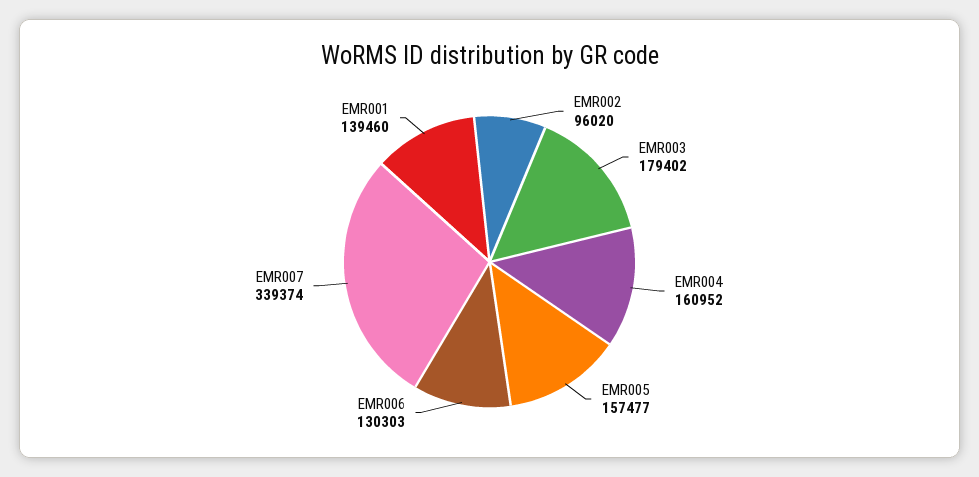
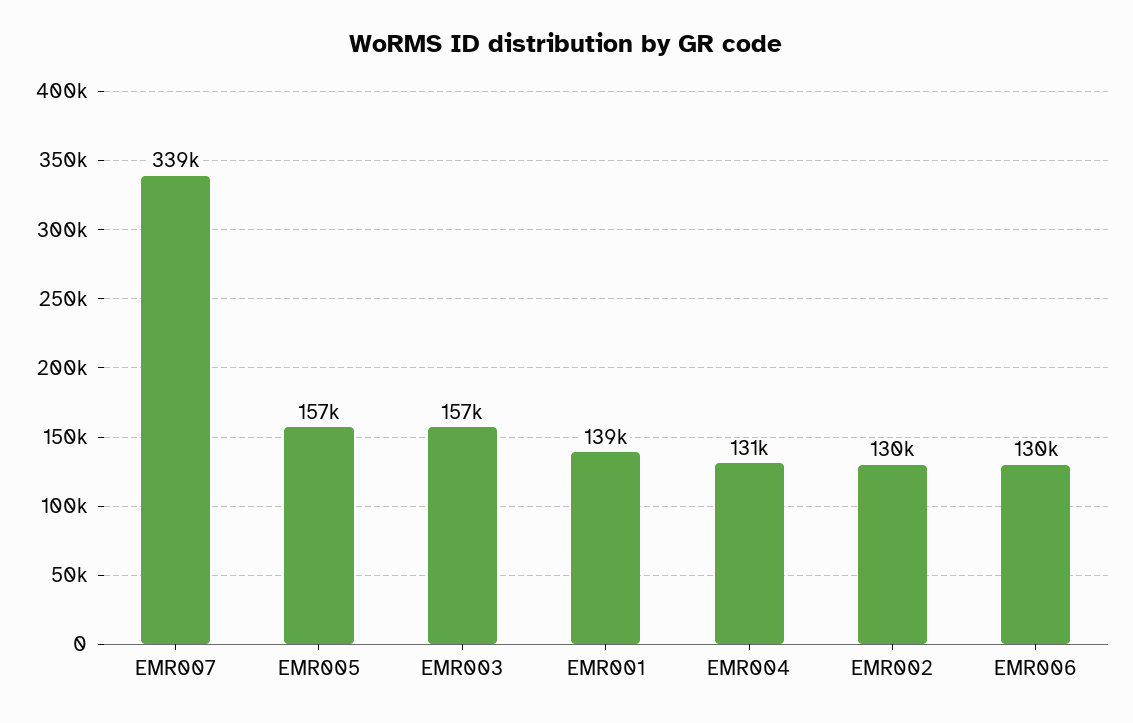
EMR002: 96020 -> 130000
EMR003: 179402 -> 157000
EMR004: 160952 -> 131000

